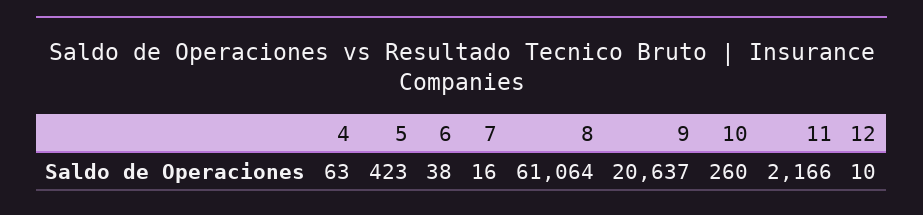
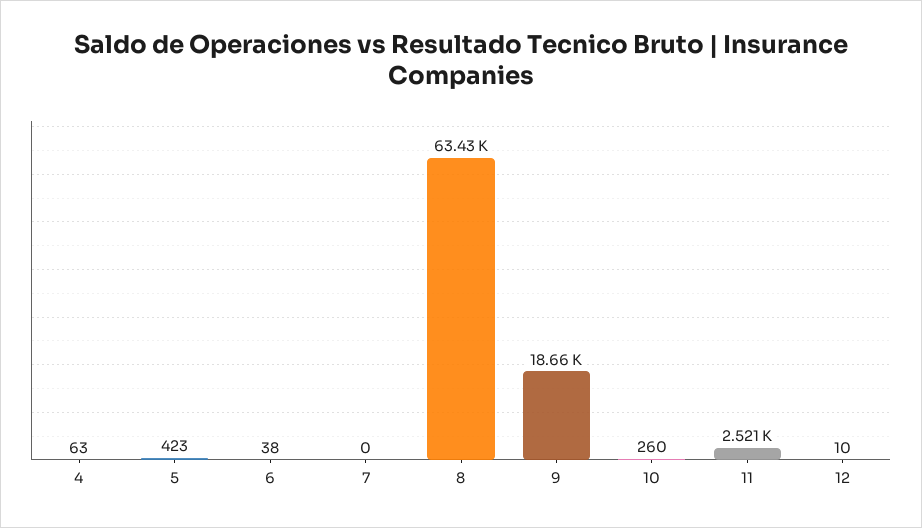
7: 16 -> 0
8: 61064 -> 63430
9: 20637 -> 18660
11: 2166 -> 2521

